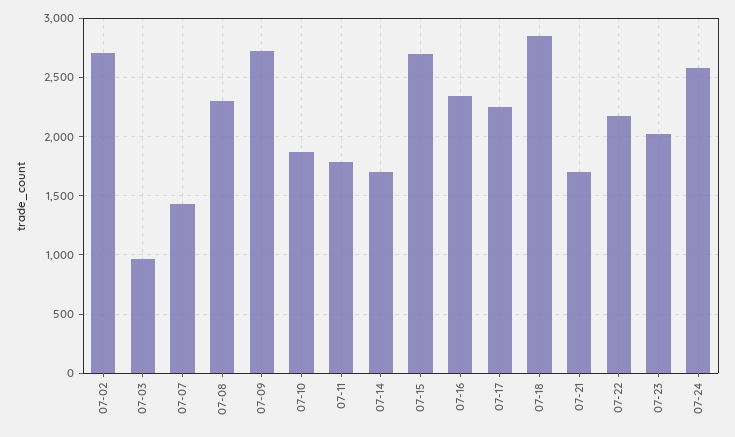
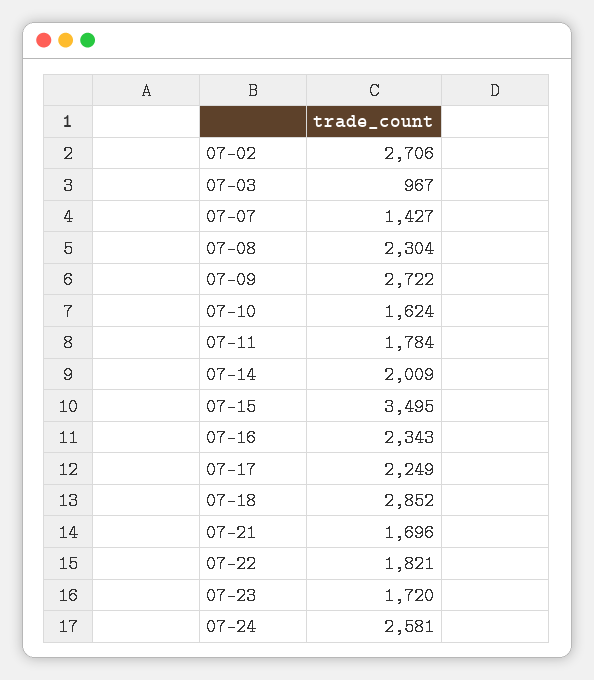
07-10: 1900 -> 1624
07-14: 1700 -> 2009
07-15: 2700 -> 3495
07-22: 2200 -> 1821
07-23: 2000 -> 1720

